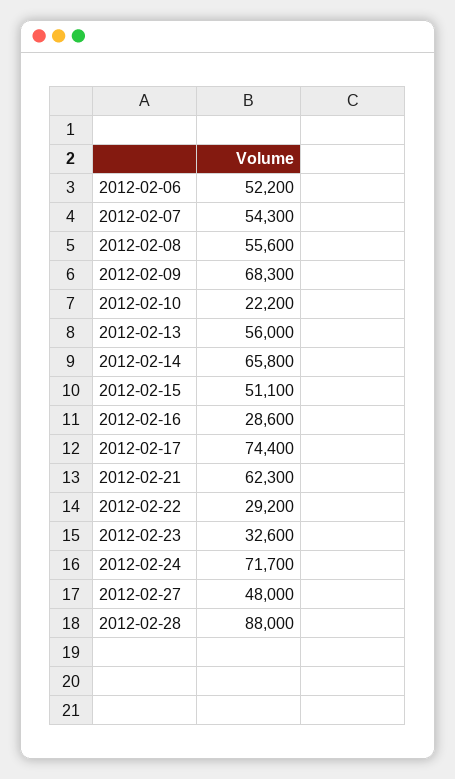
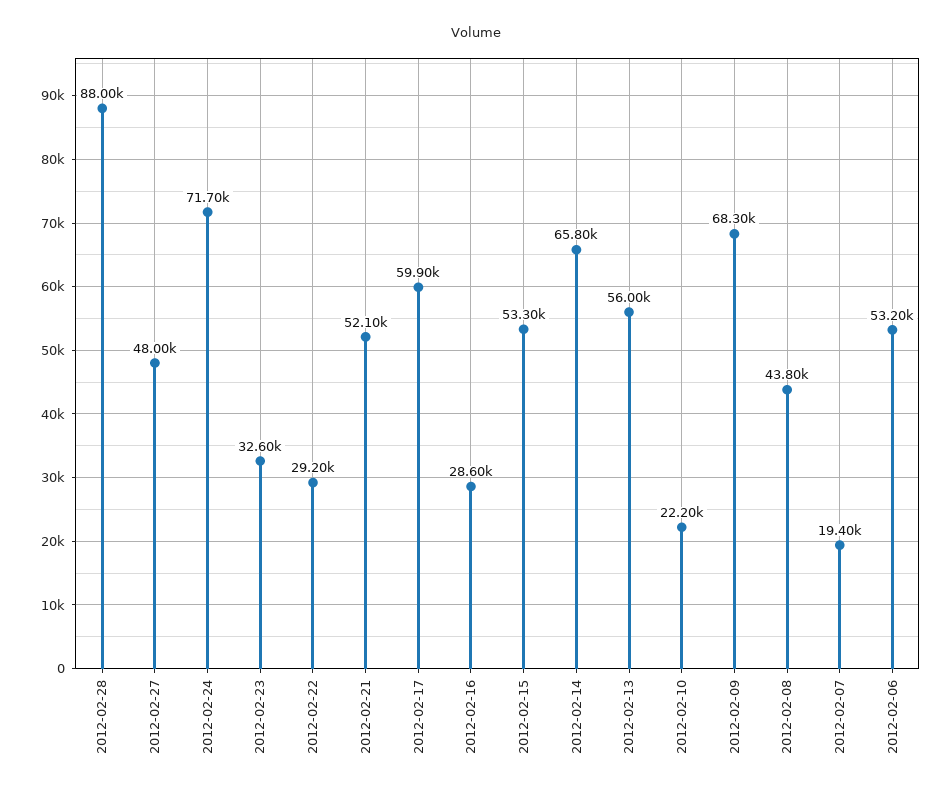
2012-02-06: 52200 -> 53200
2012-02-07: 54300 -> 19400
2012-02-08: 55600 -> 43800
2012-02-15: 51100 -> 53300
2012-02-17: 74400 -> 59900
2012-02-21: 62300 -> 52100

